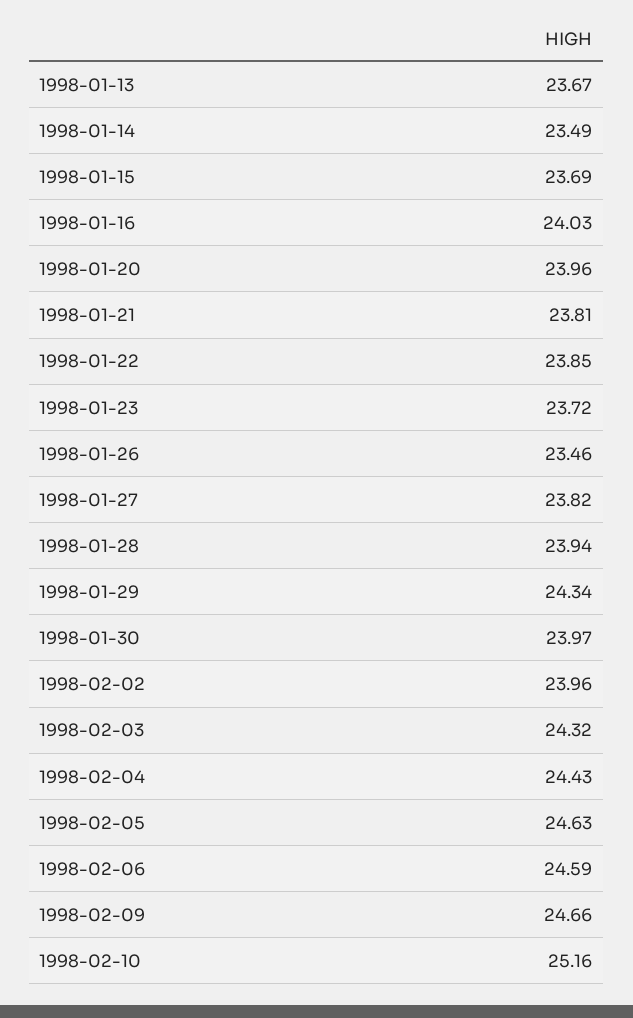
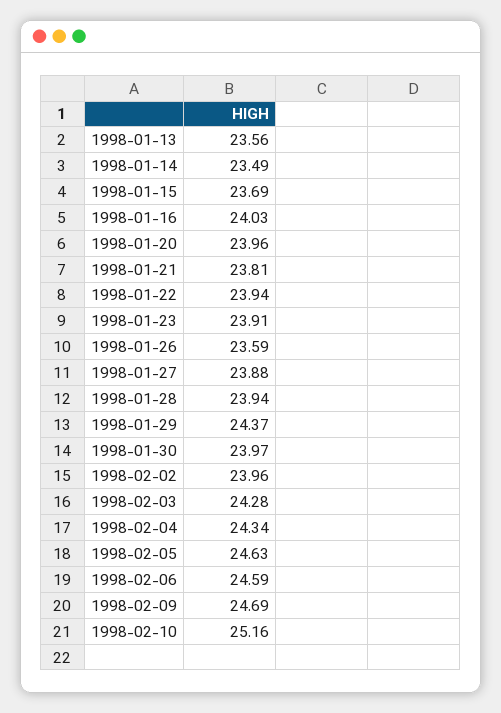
1998-01-13: 23.67 -> 23.56
1998-01-22: 23.85 -> 23.94
1998-01-23: 23.72 -> 23.91
1998-01-26: 23.46 -> 23.59
1998-01-27: 23.82 -> 23.88
1998-01-29: 24.34 -> 24.37
1998-02-03: 24.32 -> 24.28
1998-02-04: 24.43 -> 24.34
1998-02-09: 24.66 -> 24.69

